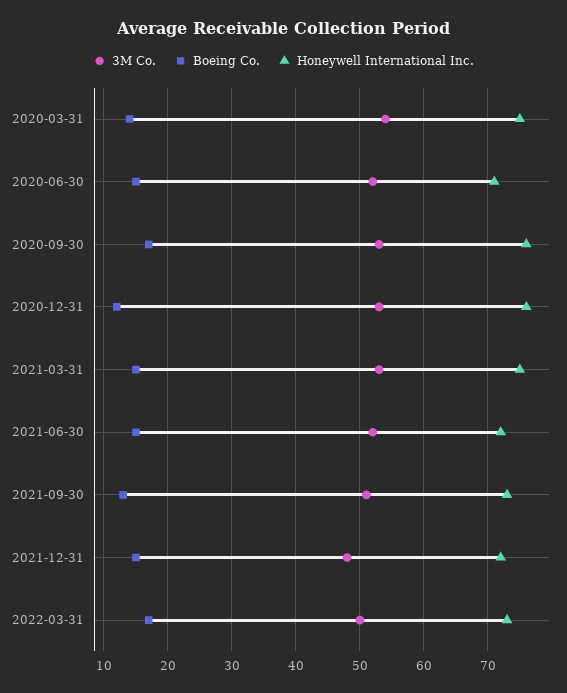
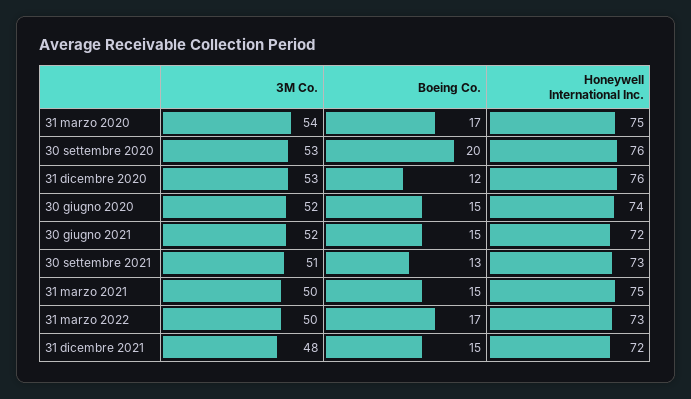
Boeing Co., 2020-03-31: 14 -> 17
Honeywell International Inc., 2020-06-30: 71 -> 74
Boeing Co., 2020-09-30: 17 -> 20
3M Co., 2021-03-31: 53 -> 50

